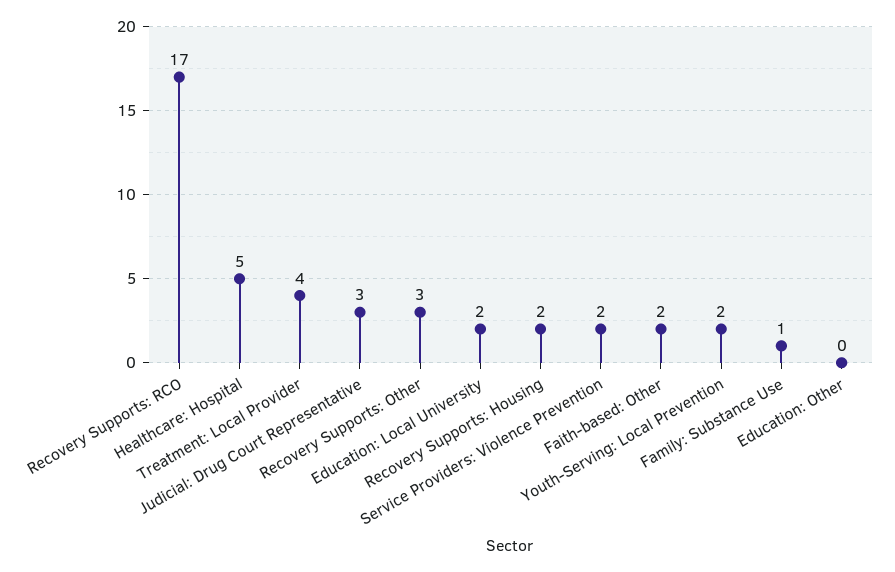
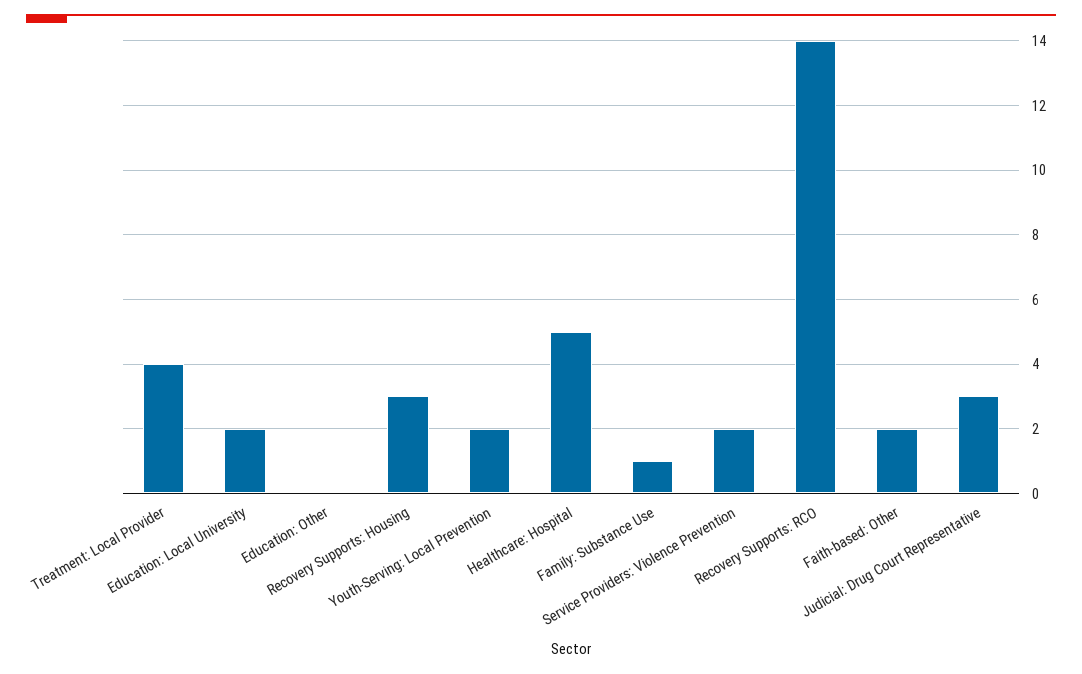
Recovery Supports: RCO: 17 -> 14
Recovery Supports: Other: 3 -> none
Recovery Supports: Housing: 2 -> 3

